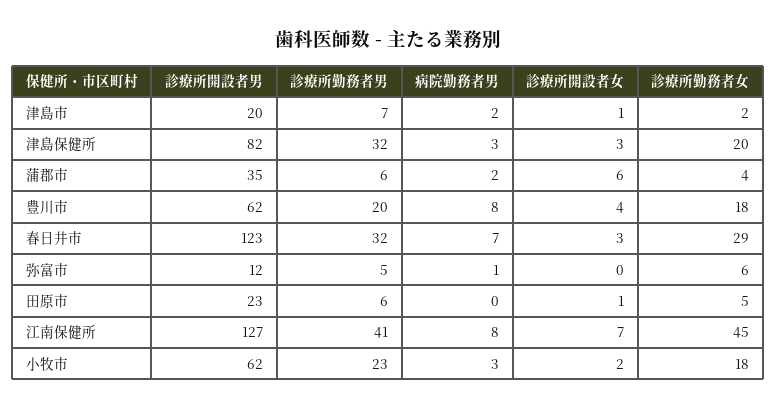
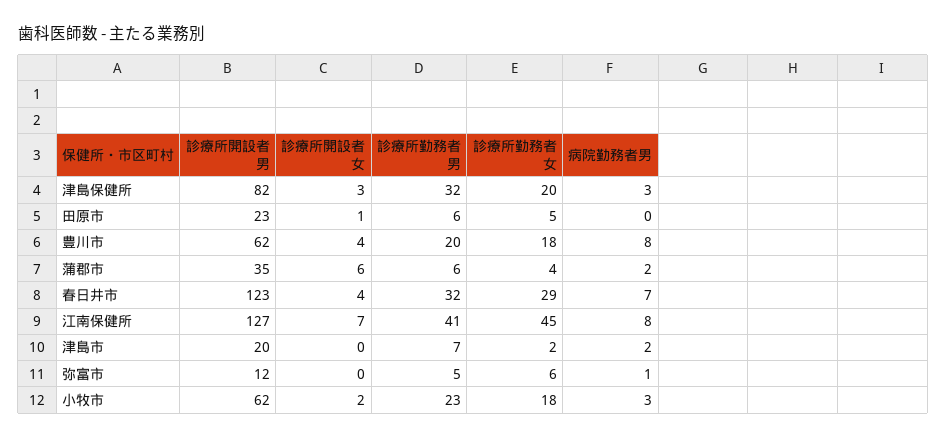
診療所開設者女, 津島市: 1 -> 0
診療所開設者女, 春日井市: 3 -> 4

